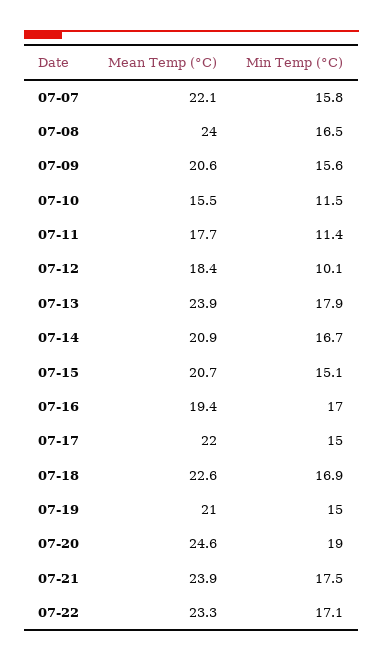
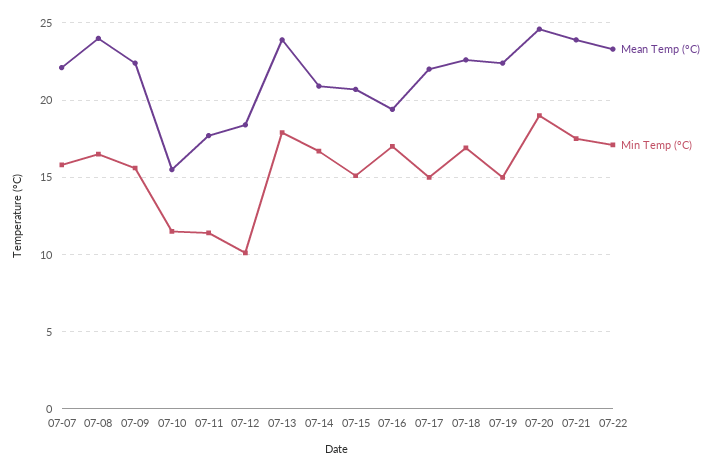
Mean Temp (°C), 07-09: 20.6 -> 22.5
Mean Temp (°C), 07-19: 21 -> 22.5

